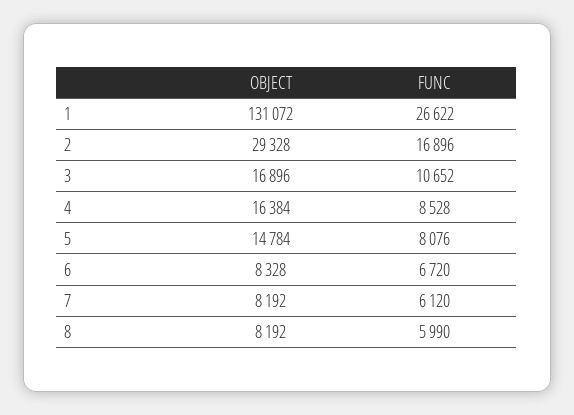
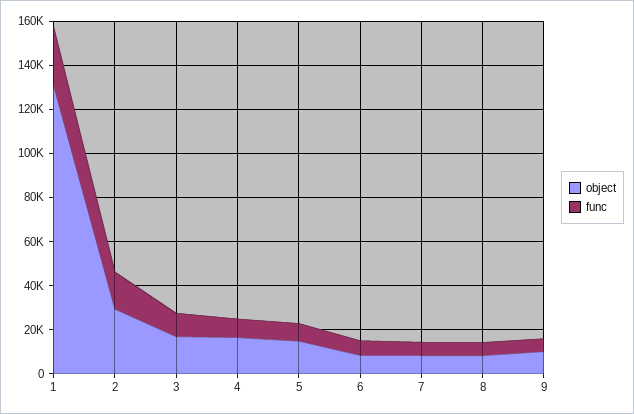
OBJECT, 9: none -> 10000
FUNC, 9: none -> 5000

